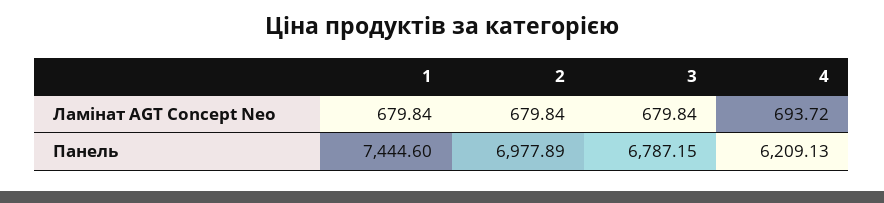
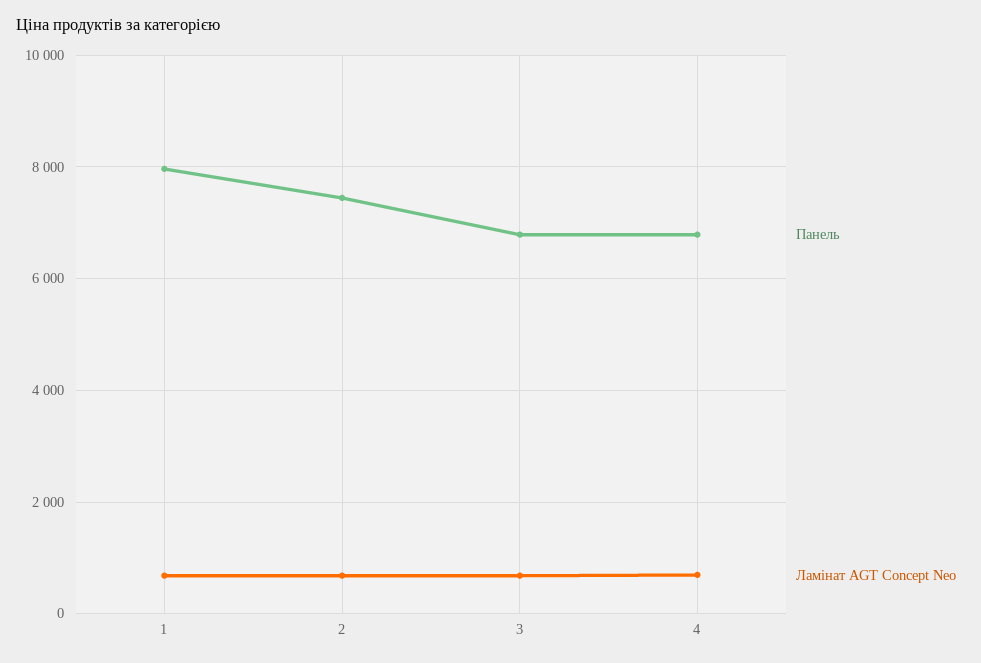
Панель, 1: 7444.6 -> 8000
Панель, 2: 6977.89 -> 7400
Панель, 4: 6209.13 -> 6800

